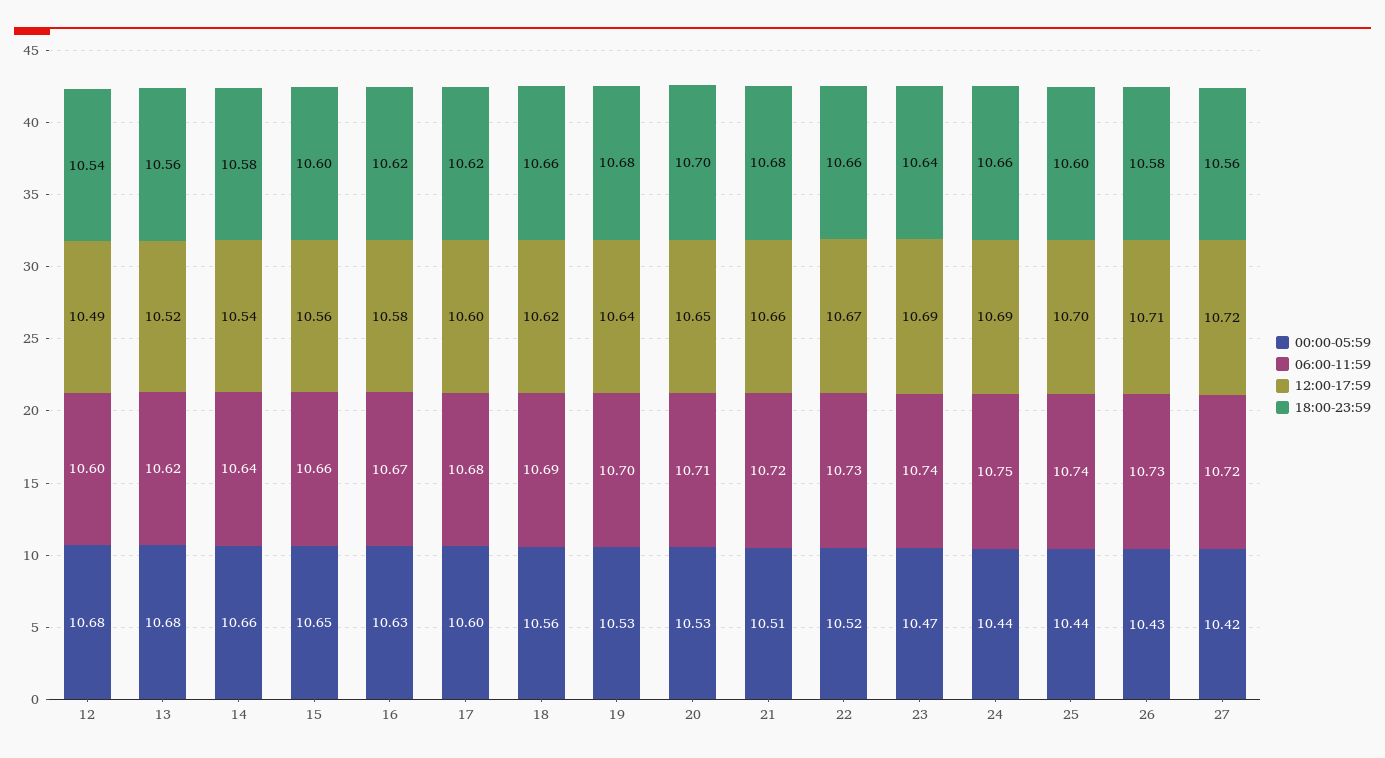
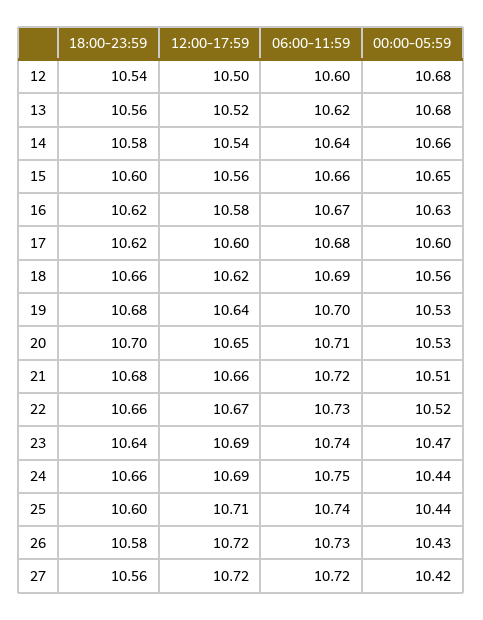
12:00-17:59, 12: 10.49 -> 10.5
12:00-17:59, 25: 10.7 -> 10.71
12:00-17:59, 26: 10.71 -> 10.72

